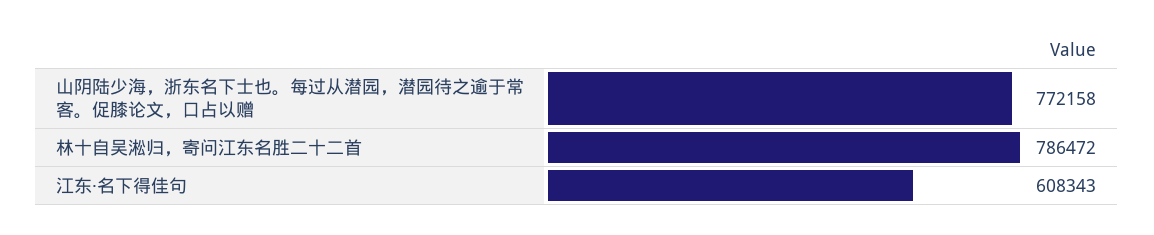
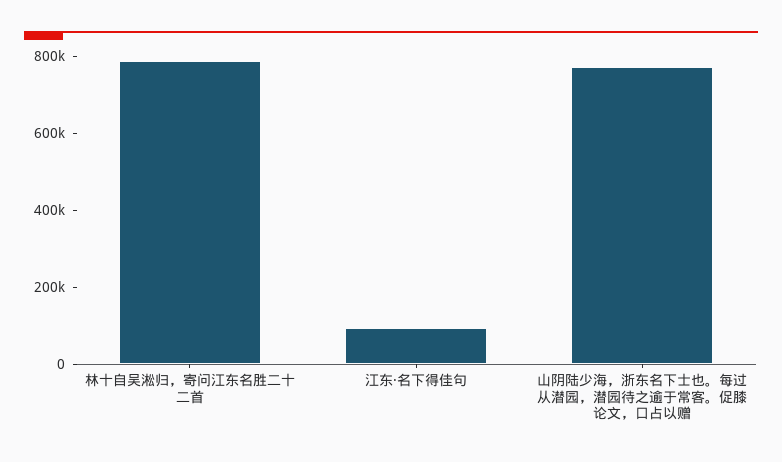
江东·名下得佳句: 608343 -> 100000

